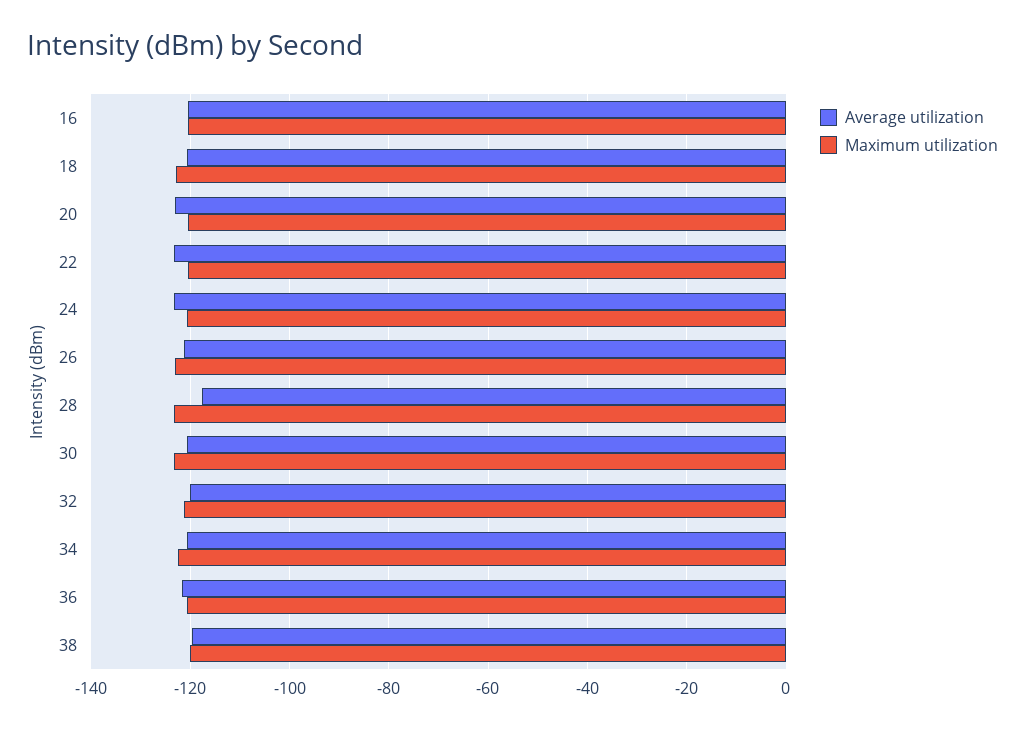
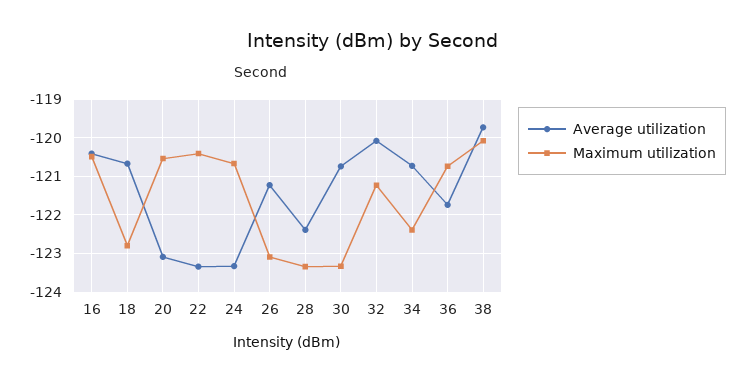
Average utilization, 28: -118 -> -122.4

